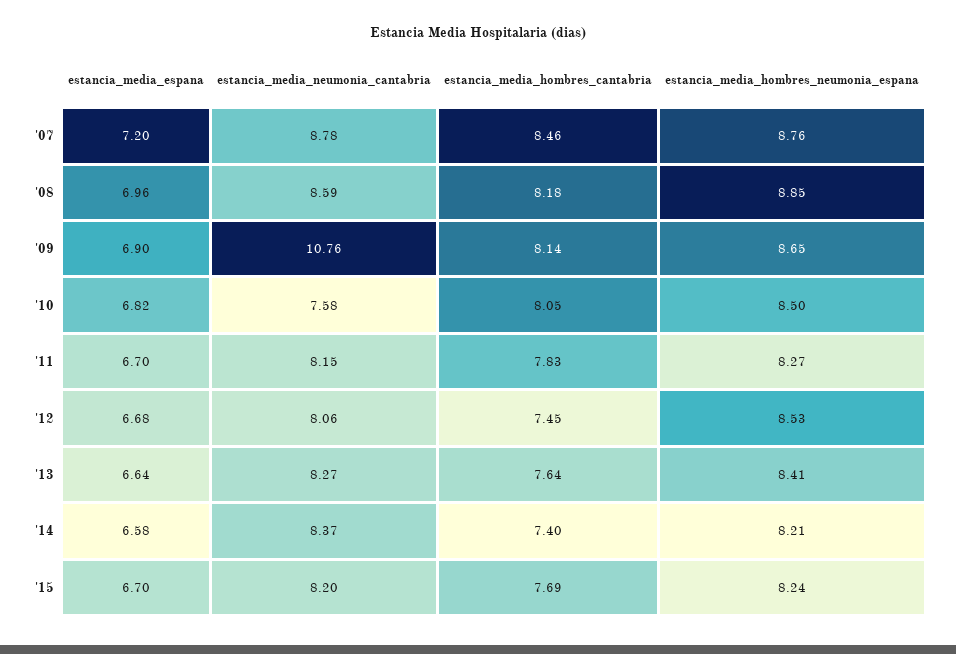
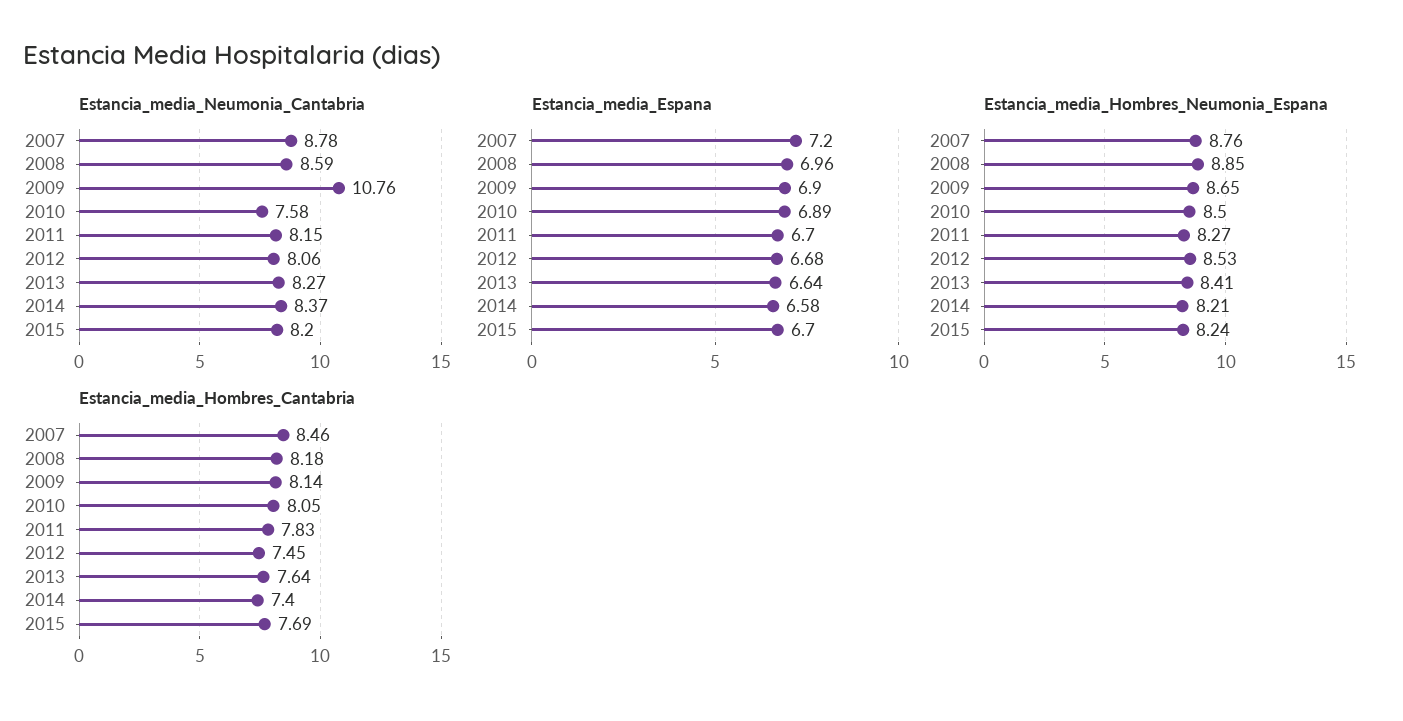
estancia_media_espana, '10: 6.82 -> 6.89

